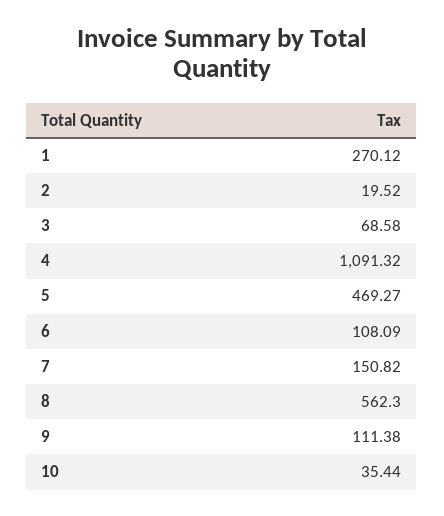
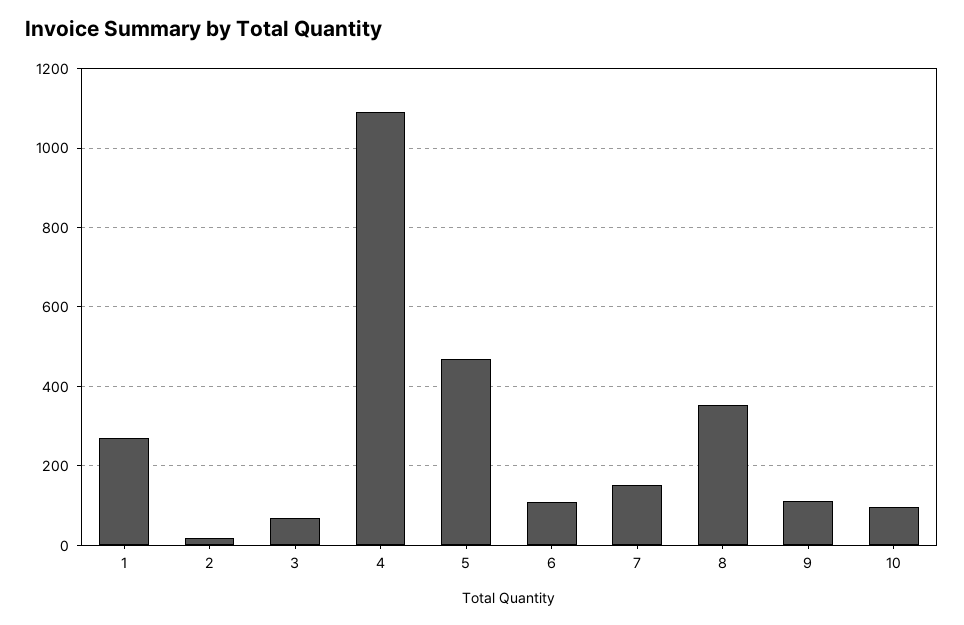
8: 562.3 -> 360
10: 35.44 -> 100

